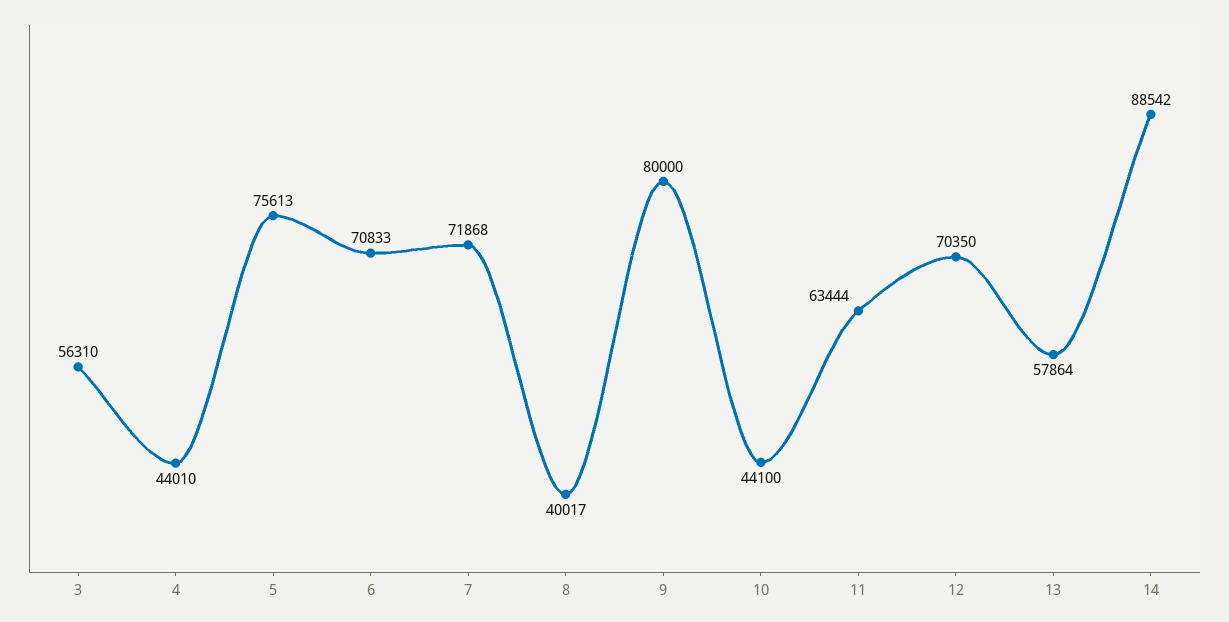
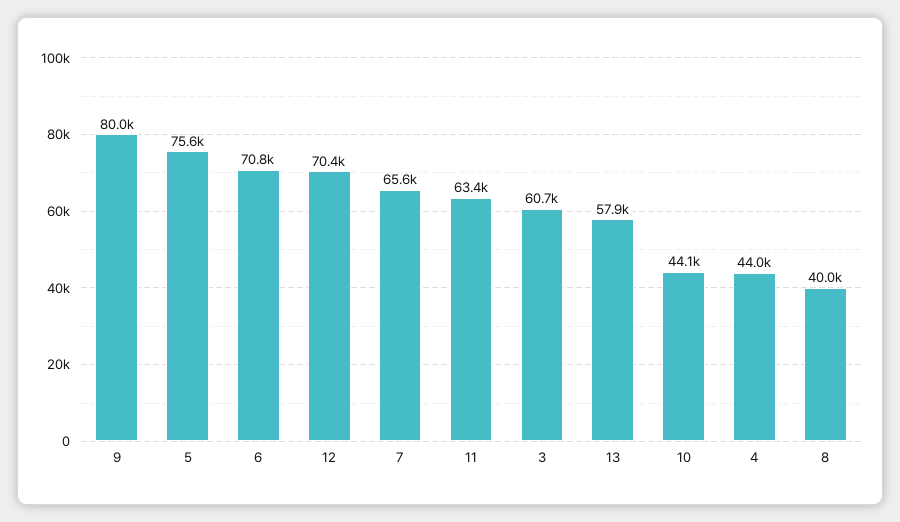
3: 56310 -> 60700
7: 71868 -> 65600
14: 88542 -> none

